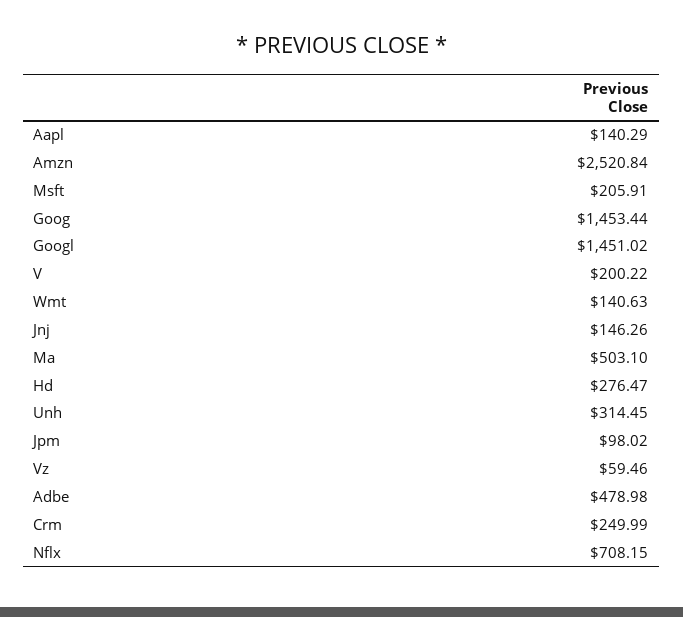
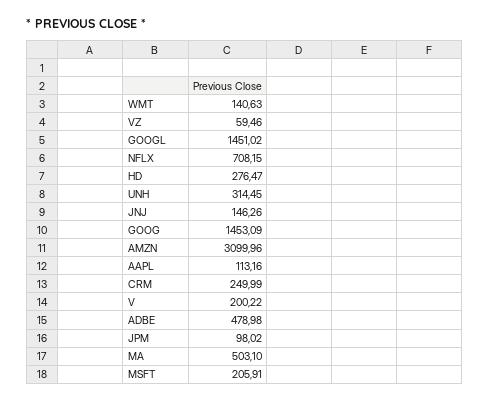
Aapl: 140.29 -> 113.16
Amzn: 2520.84 -> 3099.96
Goog: 1453.44 -> 1453.09

